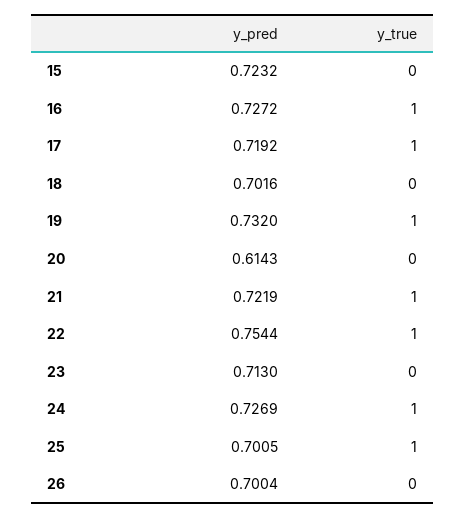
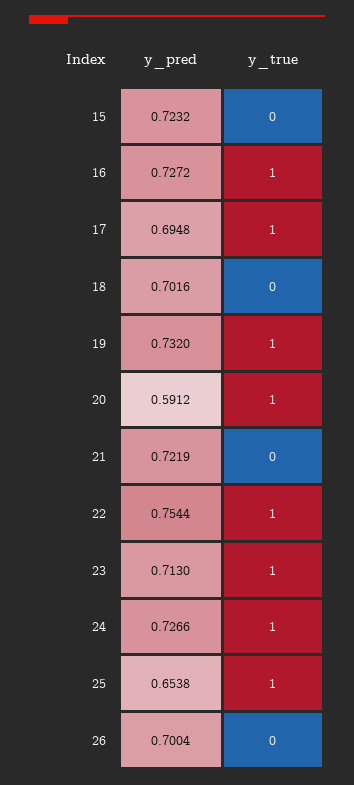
y_pred, 17: 0.7192 -> 0.6948
y_pred, 20: 0.6143 -> 0.5912
y_true, 20: 0 -> 1
y_true, 21: 1 -> 0
y_true, 23: 0 -> 1
y_pred, 24: 0.7269 -> 0.7266
y_pred, 25: 0.7005 -> 0.6538

